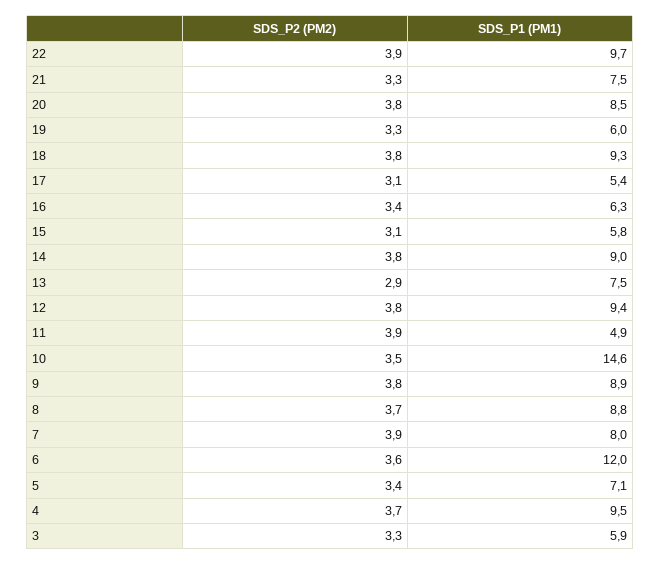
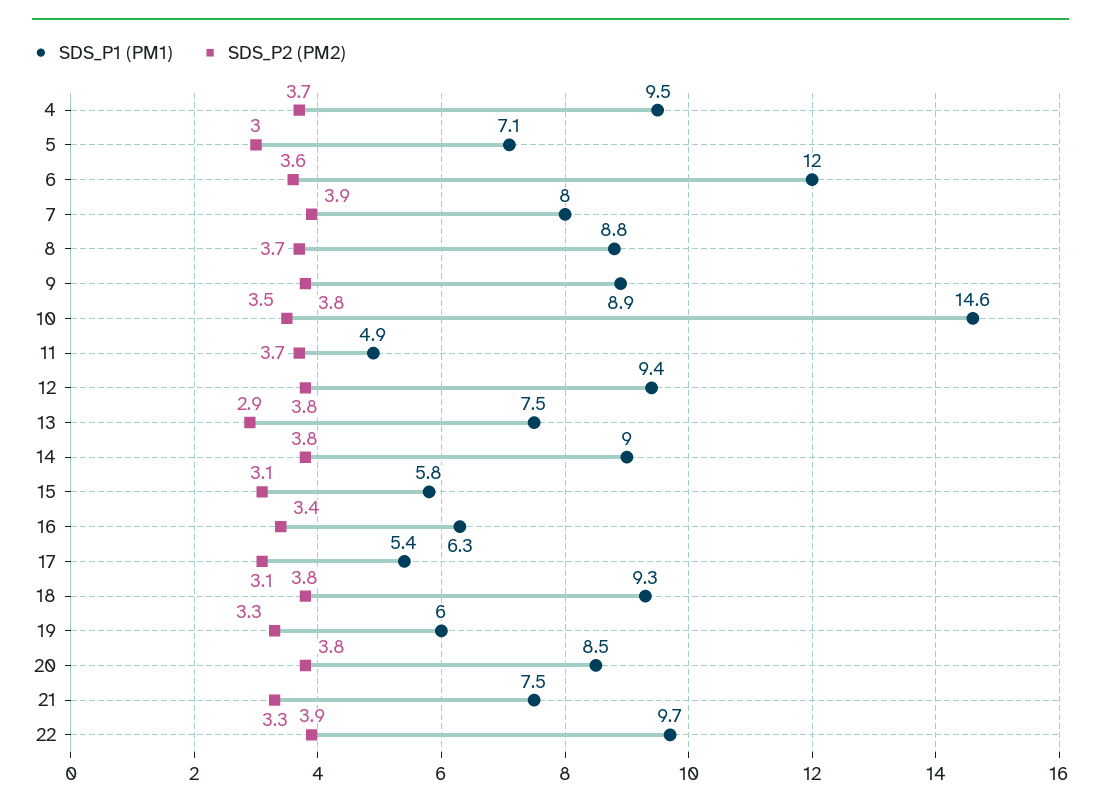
SDS_P2 (PM2), 11: 3.9 -> 3.7
SDS_P2 (PM2), 5: 3.4 -> 3
SDS_P2 (PM2), 3: 3.3 -> none
SDS_P1 (PM1), 3: 5.9 -> none

